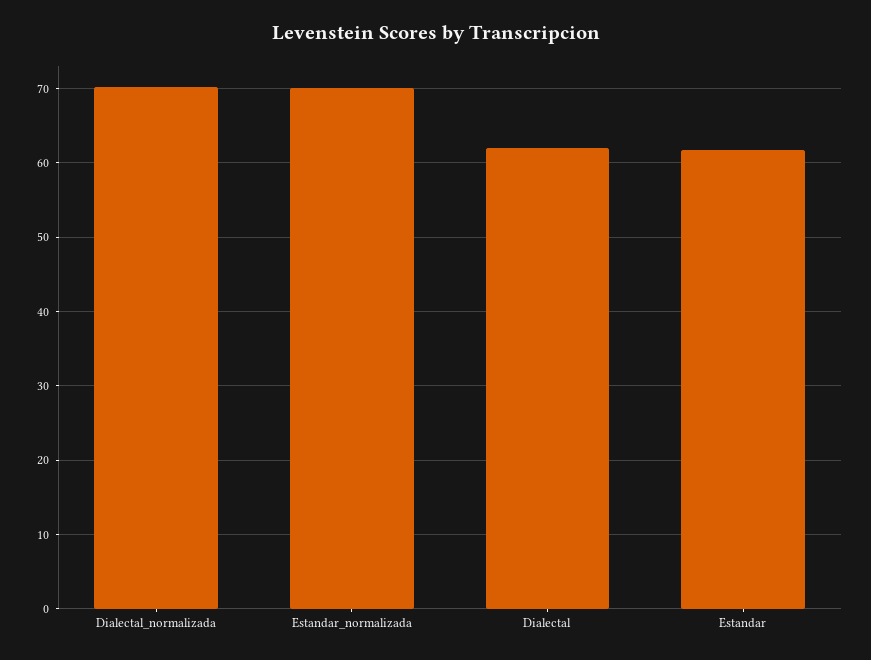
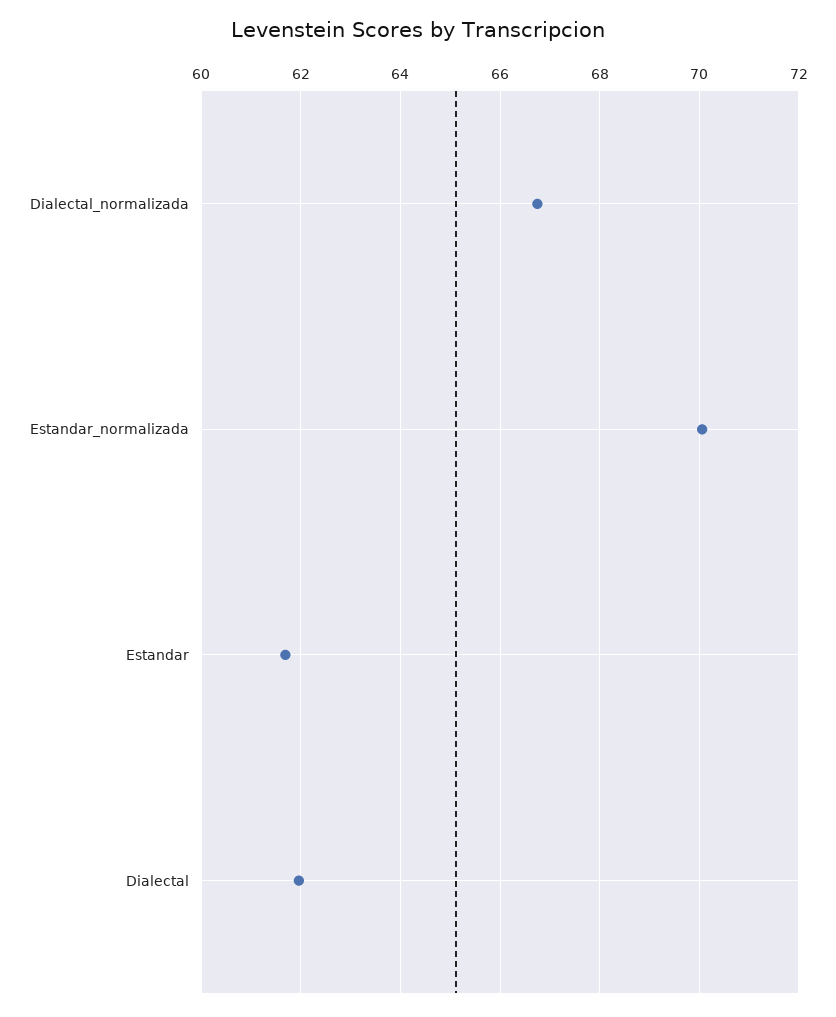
Dialectal_normalizada: 70 -> 66.8

